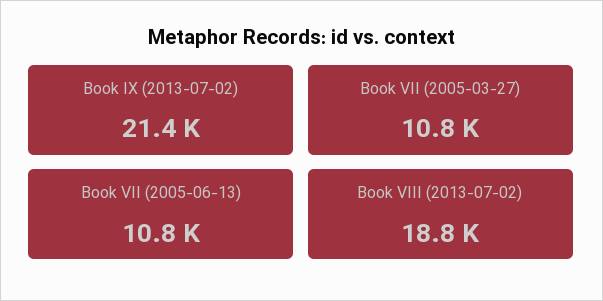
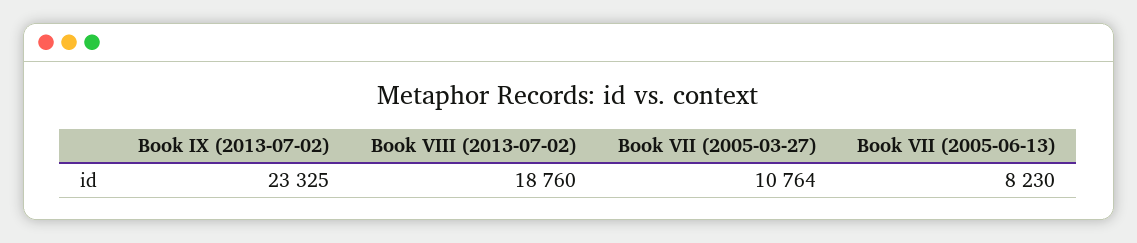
Book IX (2013-07-02): 21400 -> 23325
Book VII (2005-06-13): 10800 -> 8230

